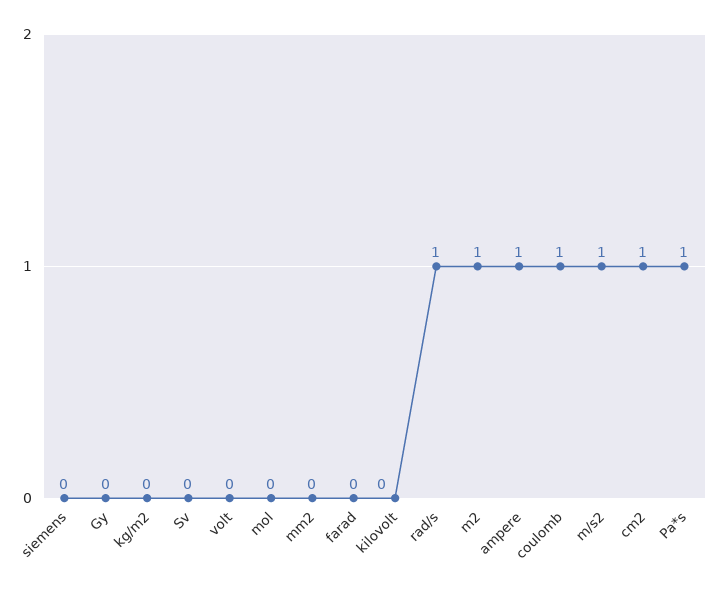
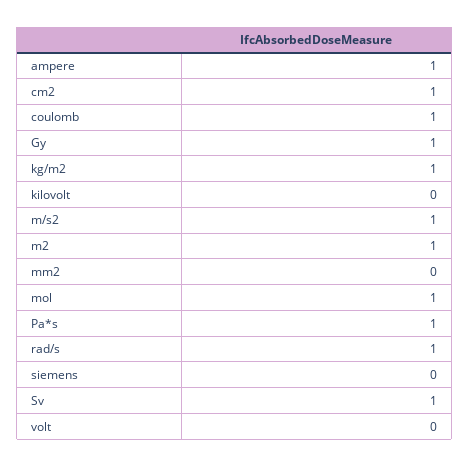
Gy: 0 -> 1
kg/m2: 0 -> 1
Sv: 0 -> 1
mol: 0 -> 1
farad: 0 -> none

